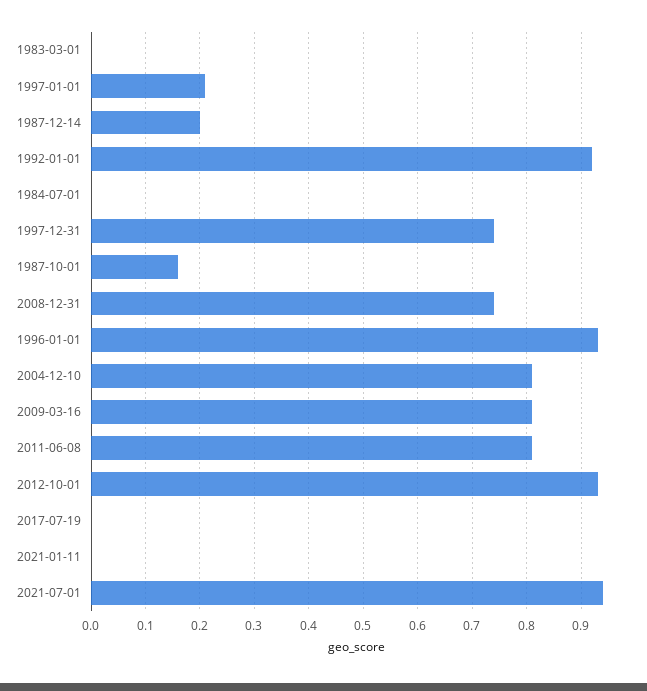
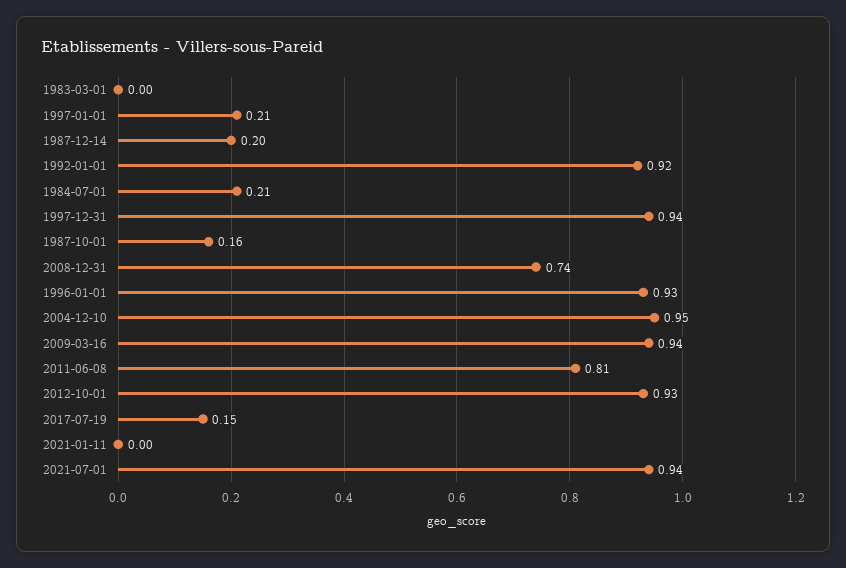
1984-07-01: 0 -> 0.21
1997-12-31: 0.75 -> 0.94
2004-12-10: 0.8 -> 0.95
2009-03-16: 0.8 -> 0.94
2017-07-19: 0 -> 0.15

